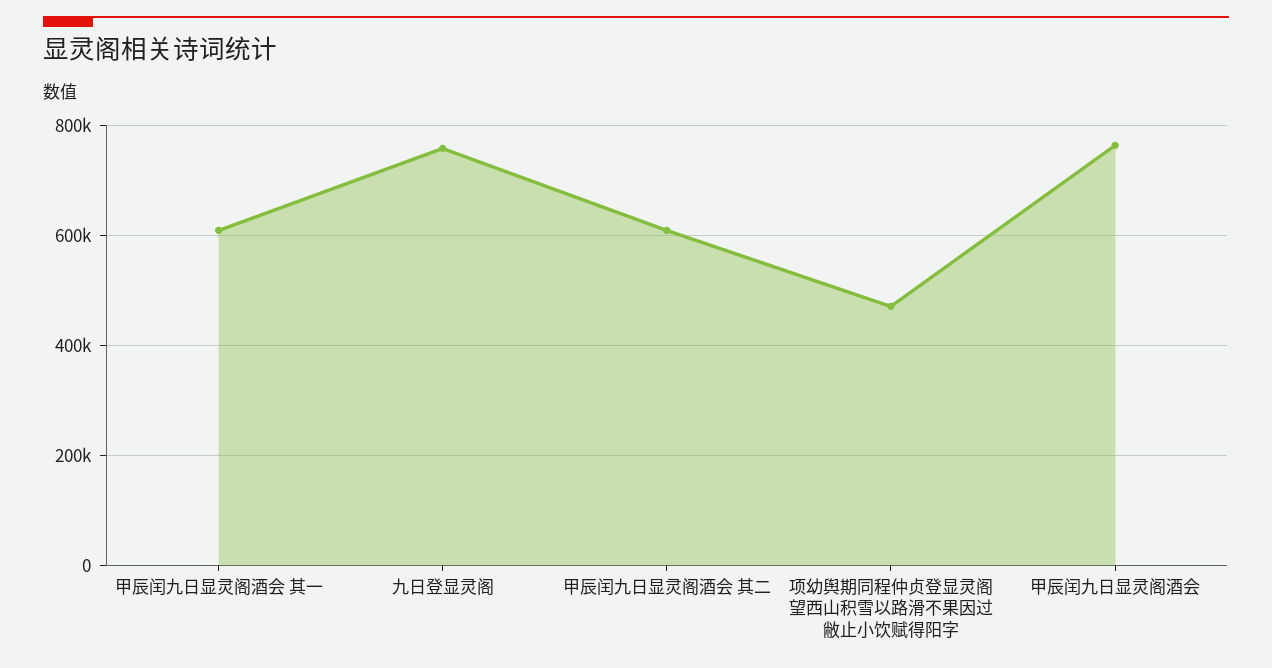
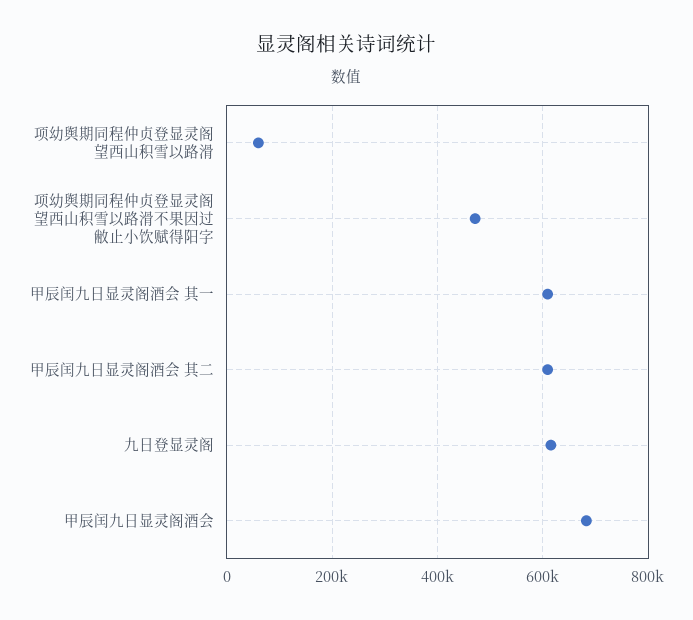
九日登显灵阁: 760000 -> 620000
甲辰闰九日显灵阁酒会: 760000 -> 680000
项幼舆期同程仲贞登显灵阁望西山积雪以路滑: none -> 60000

